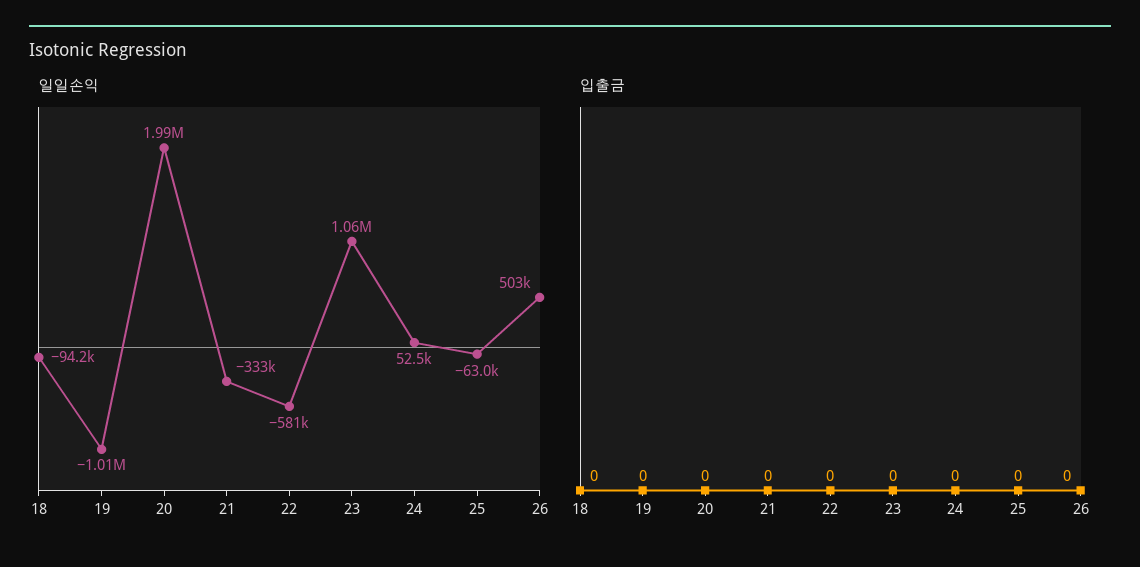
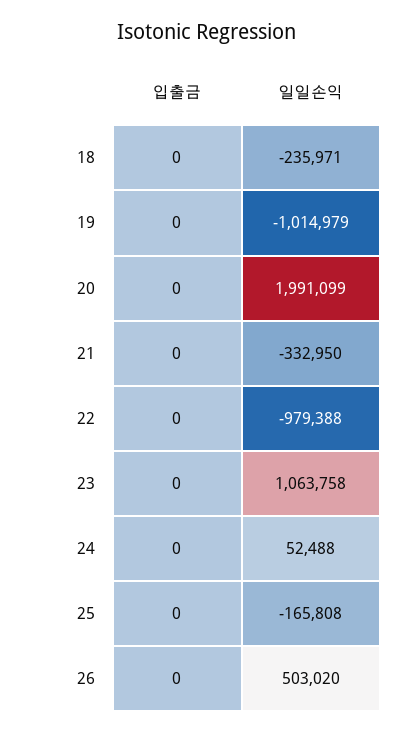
일일손익, 18: -94200 -> -235971
일일손익, 22: -581000 -> -979388
일일손익, 25: -63000 -> -165808

